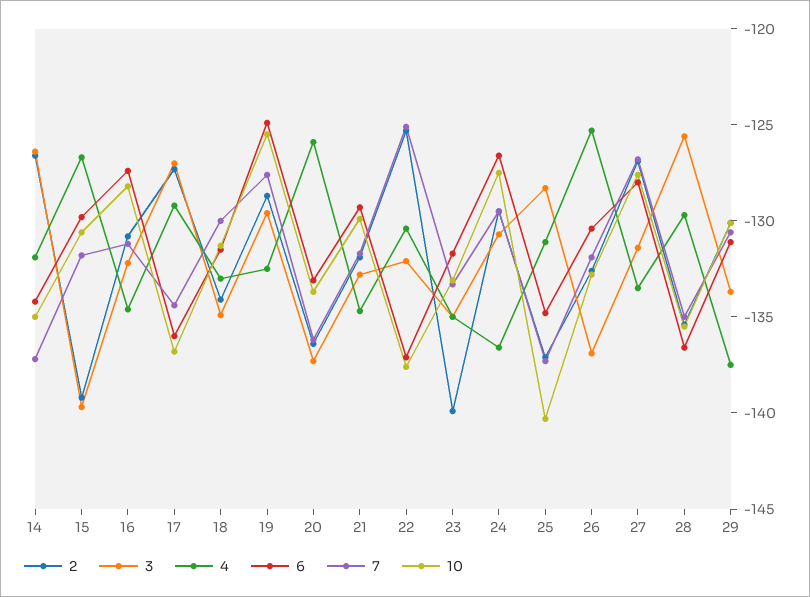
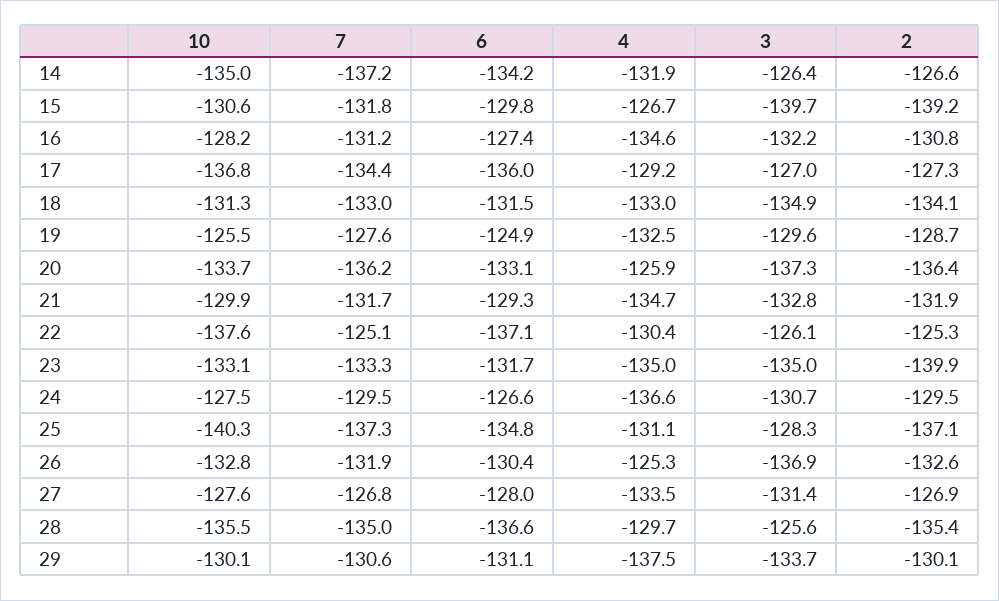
7, 18: -130 -> -133
3, 22: -132 -> -126.1

